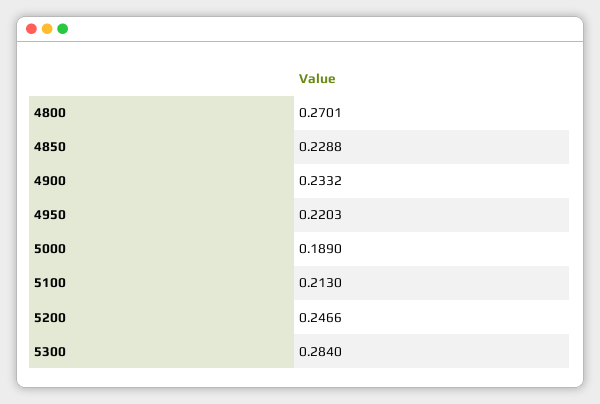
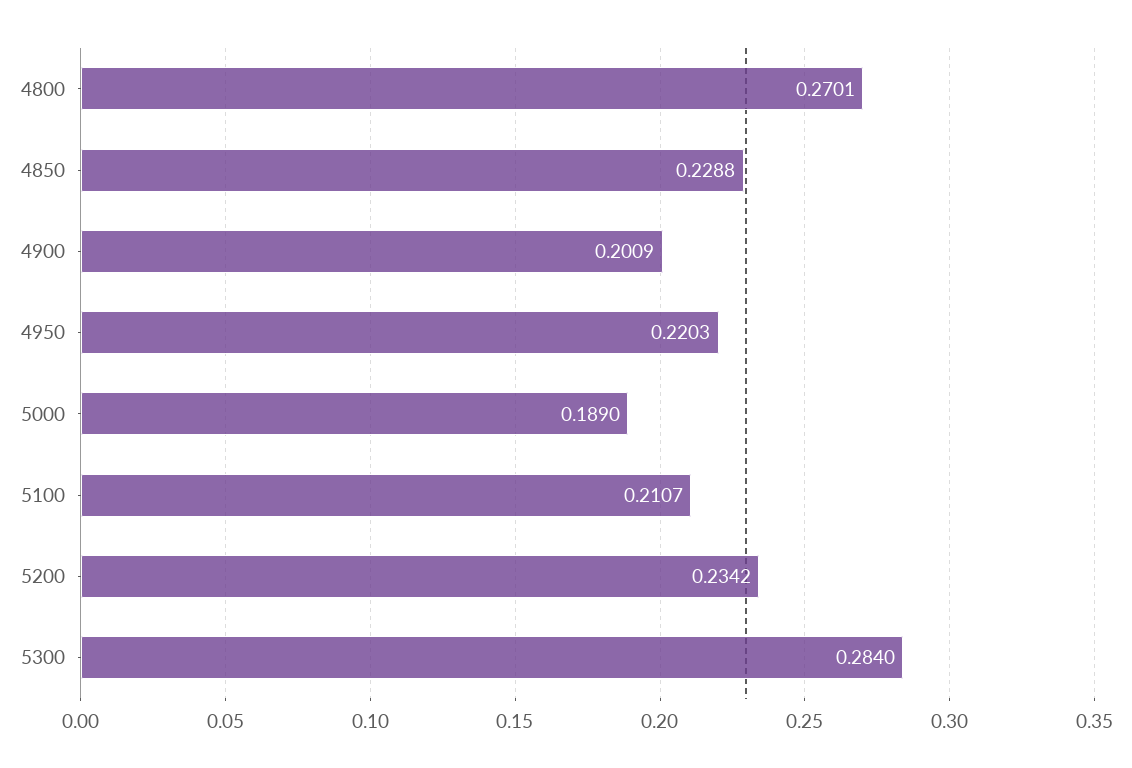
4900: 0.2332 -> 0.2009
5100: 0.213 -> 0.2107
5200: 0.2466 -> 0.2342

